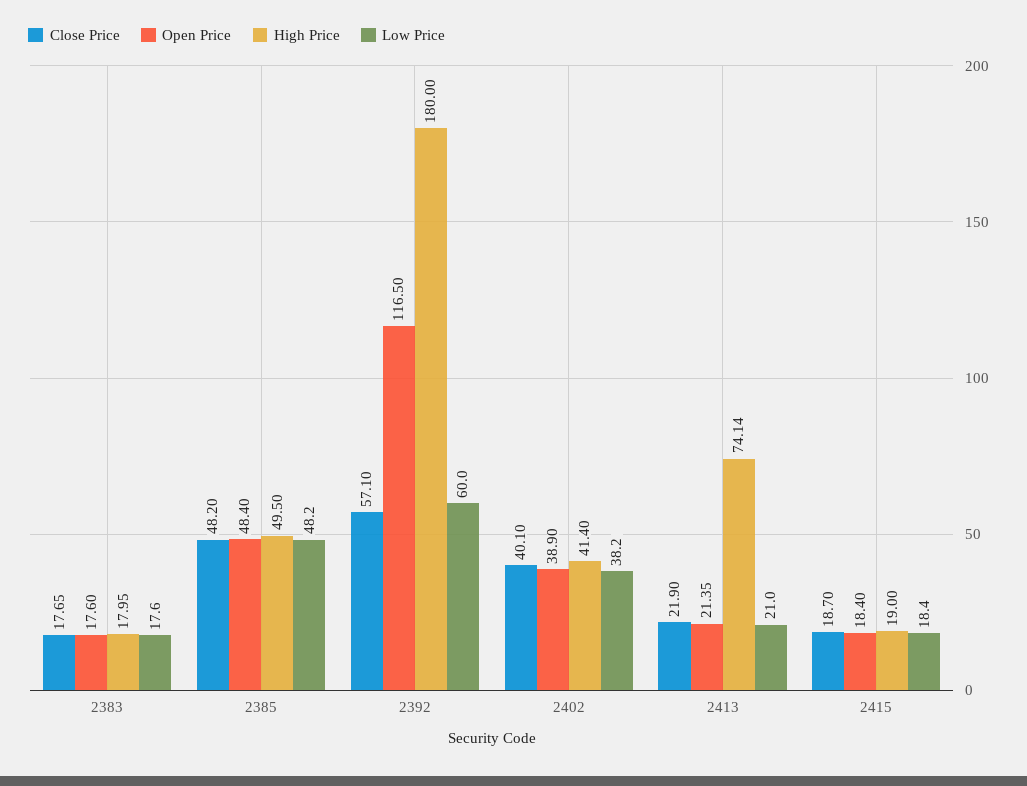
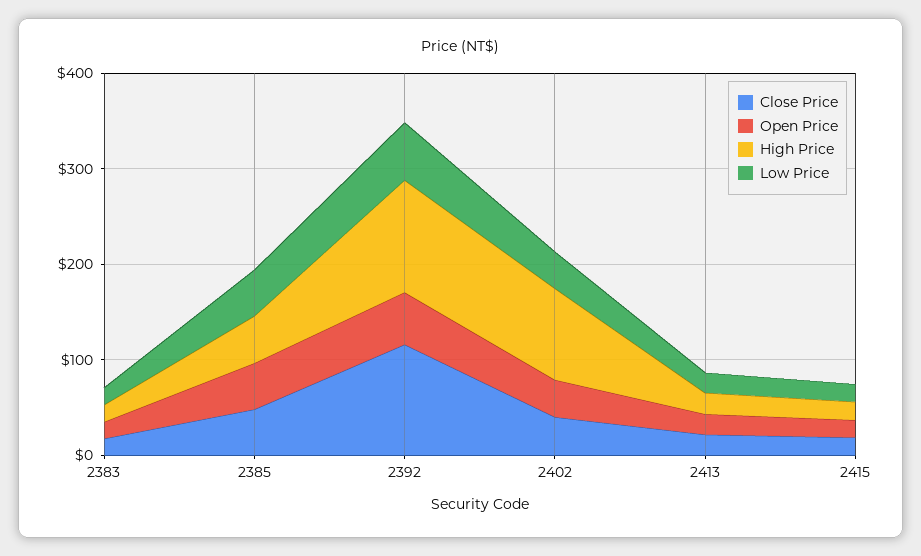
Close Price, 2392: 57.1 -> 120
Open Price, 2392: 116.5 -> 60
High Price, 2392: 180 -> 120
High Price, 2402: 41.4 -> 100
High Price, 2413: 74.14 -> 20

